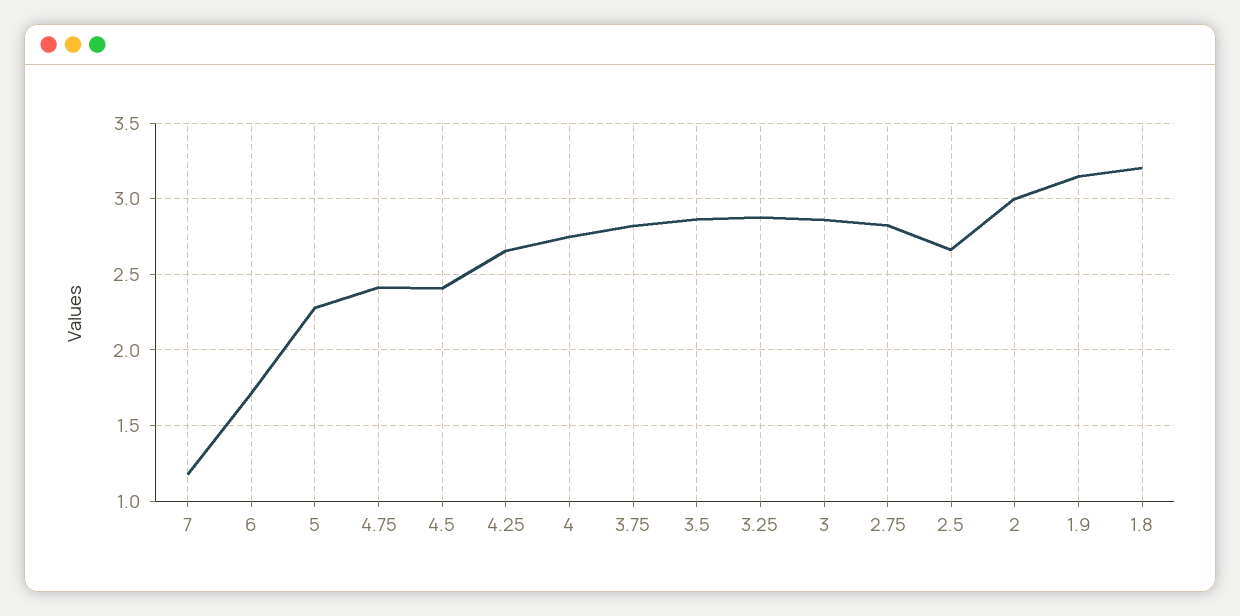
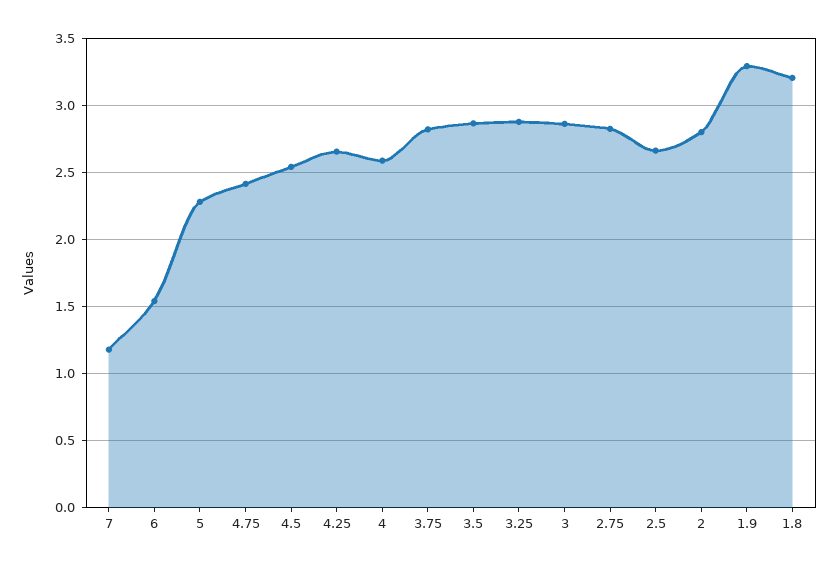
6: 1.7 -> 1.55
4.5: 2.4 -> 2.55
4: 2.75 -> 2.6
2: 3 -> 2.8
1.9: 3.15 -> 3.3

